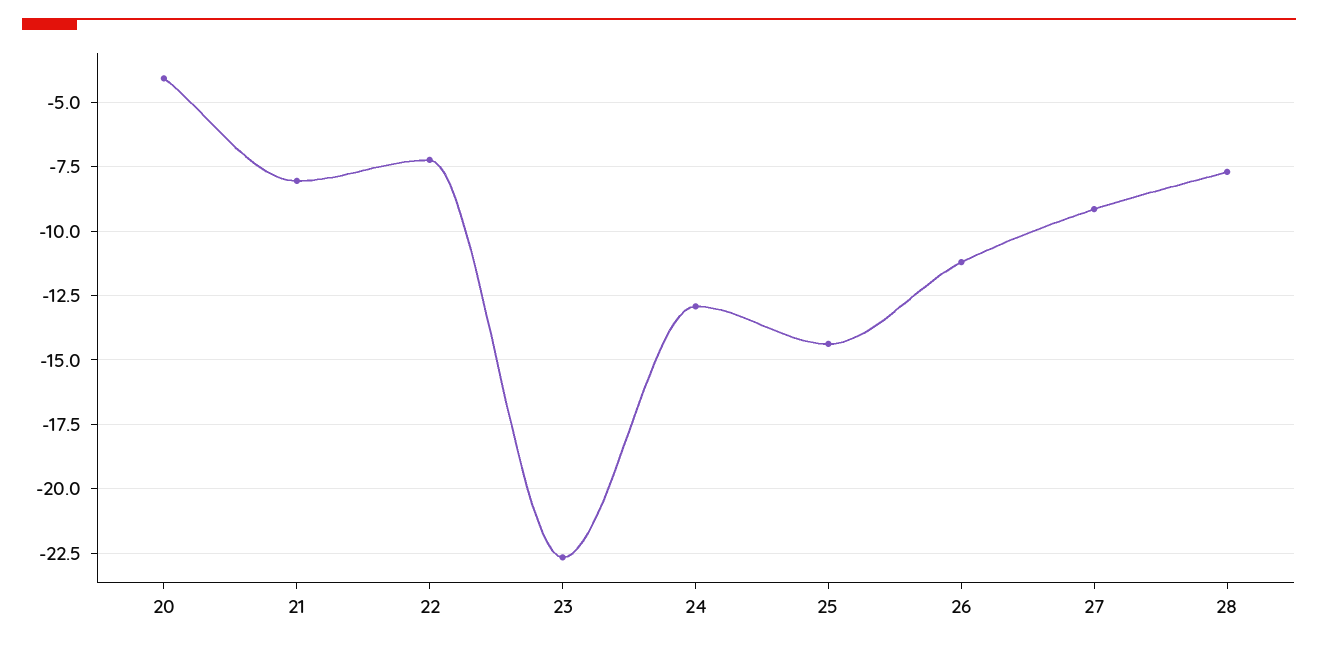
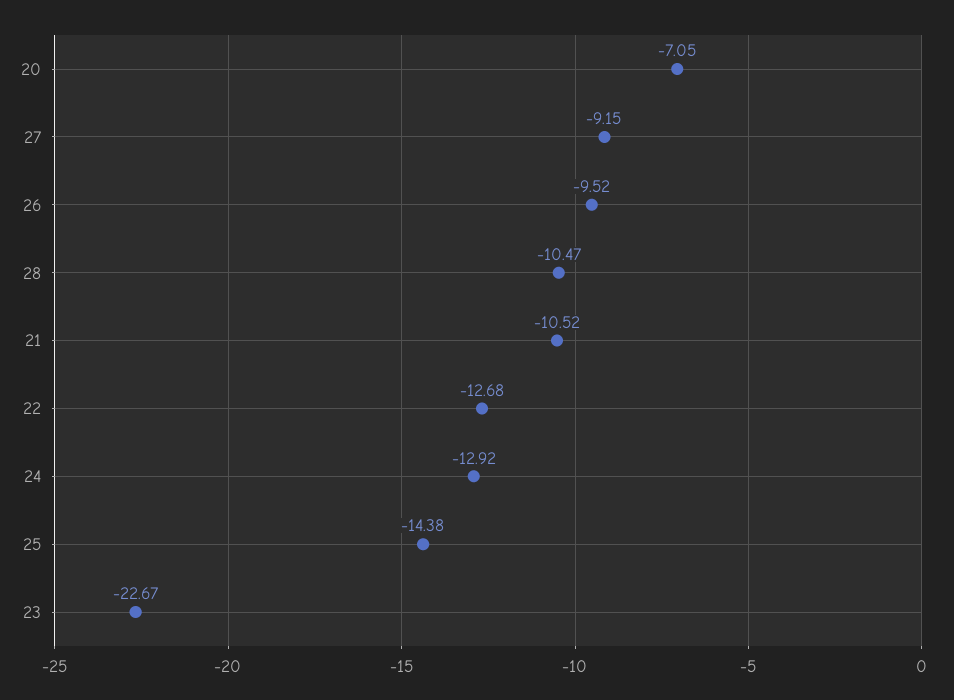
20: -4 -> -7.05
21: -8 -> -10.52
22: -7.25 -> -12.68
26: -11.25 -> -9.52
28: -7.75 -> -10.47

